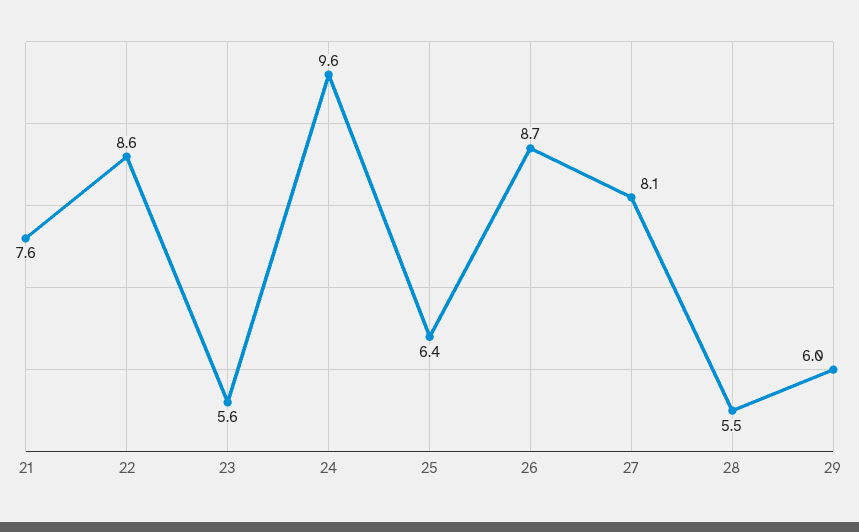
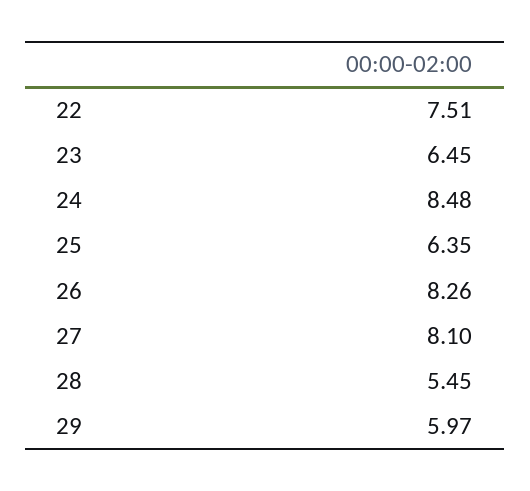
21: 7.6 -> none
22: 8.6 -> 7.51
23: 5.6 -> 6.45
24: 9.6 -> 8.48
26: 8.7 -> 8.26

